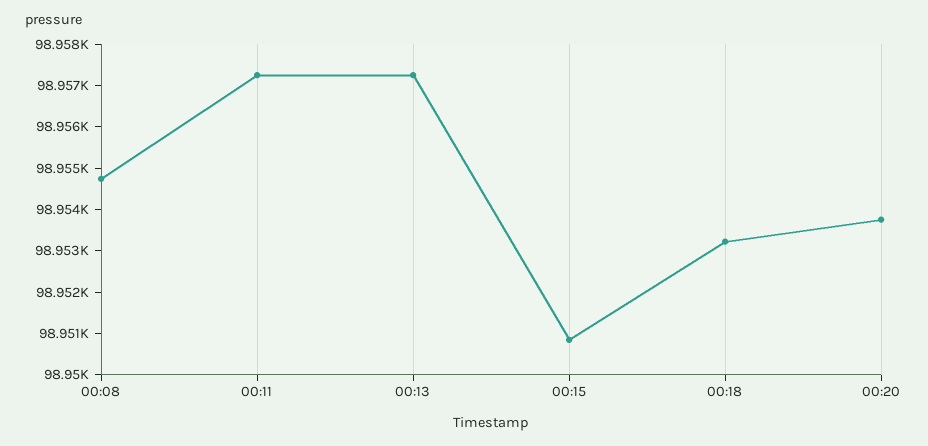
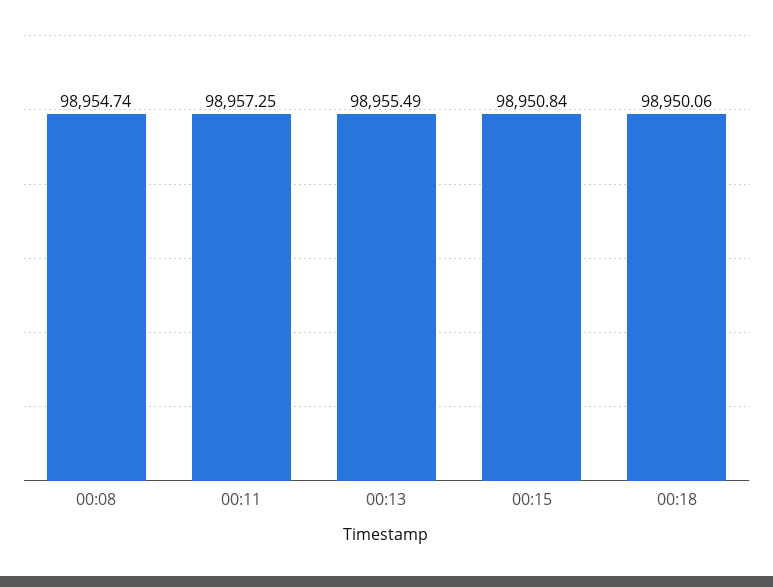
00:13: 98957.2 -> 98955.49
00:18: 98953.2 -> 98950.06
00:20: 98953.8 -> none

